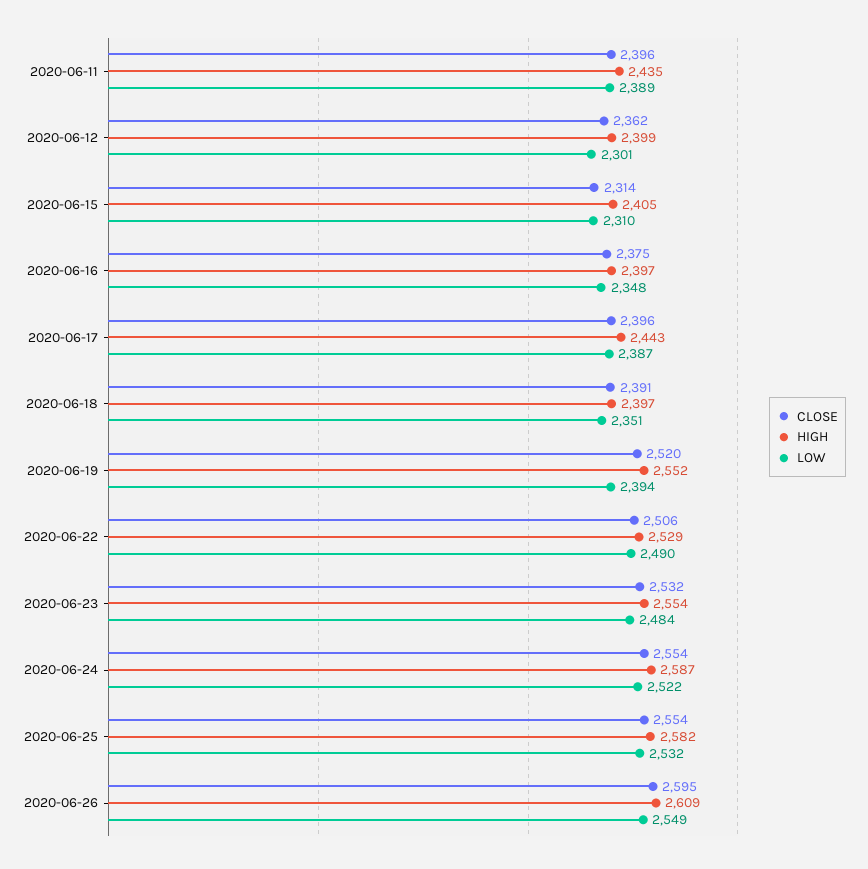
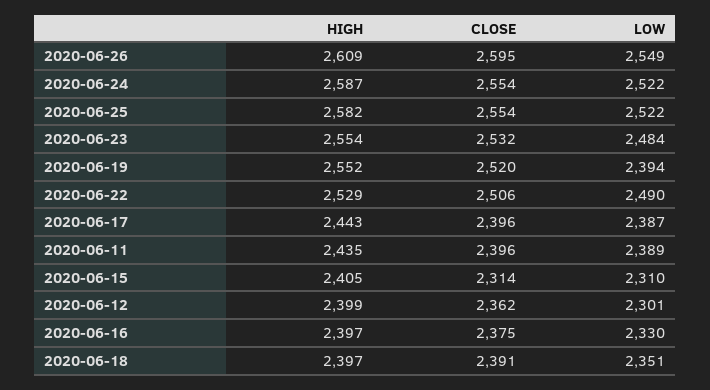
LOW, 2020-06-16: 2348 -> 2330
LOW, 2020-06-25: 2532 -> 2522

